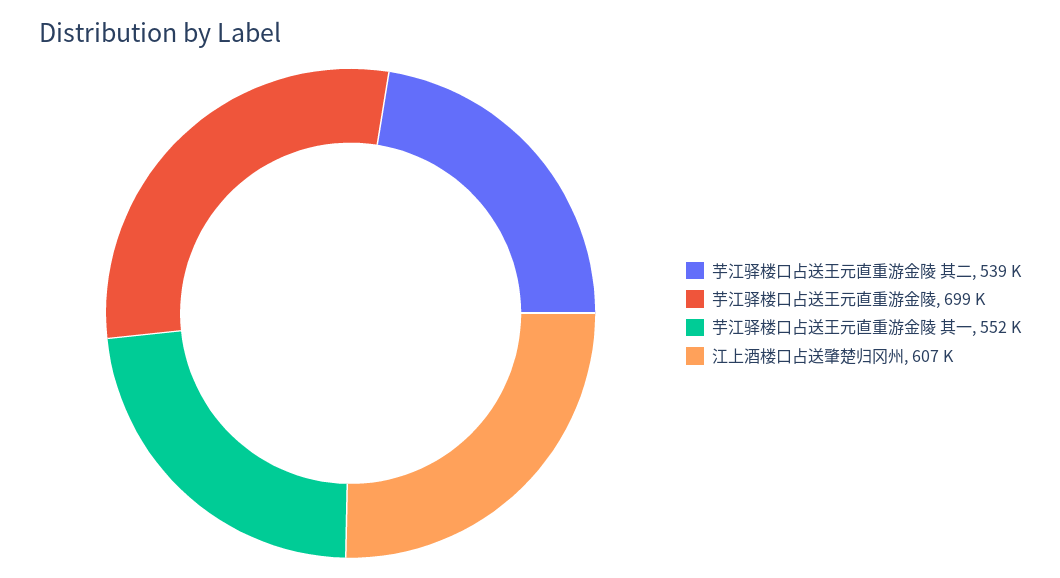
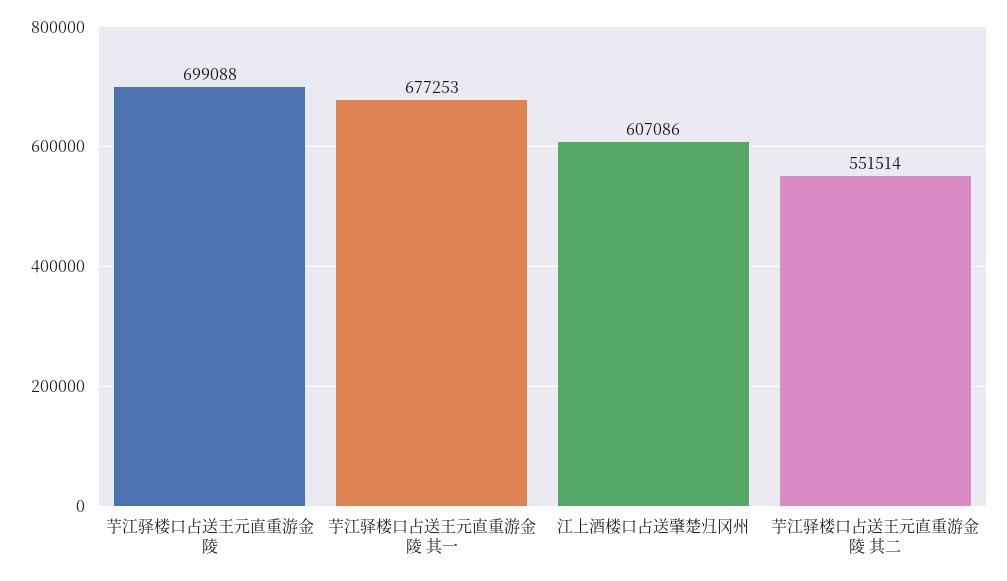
芋江驿楼口占送王元直重游金陵 其二: 539000 -> 551514
芋江驿楼口占送王元直重游金陵 其一: 552000 -> 677253

